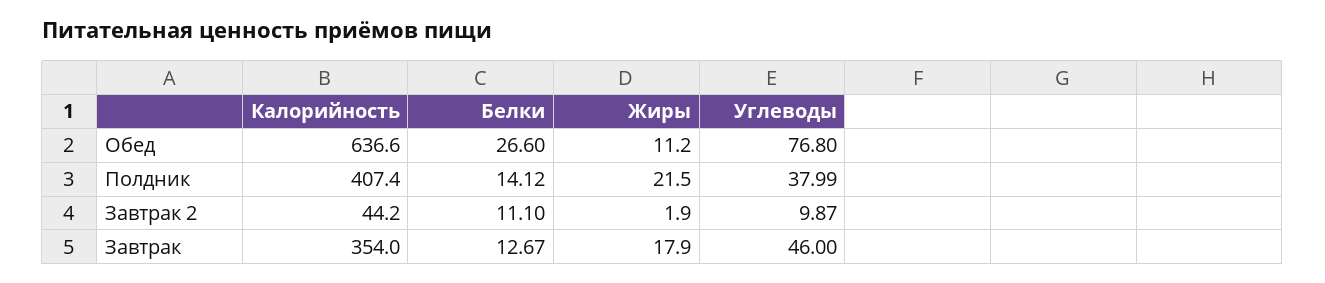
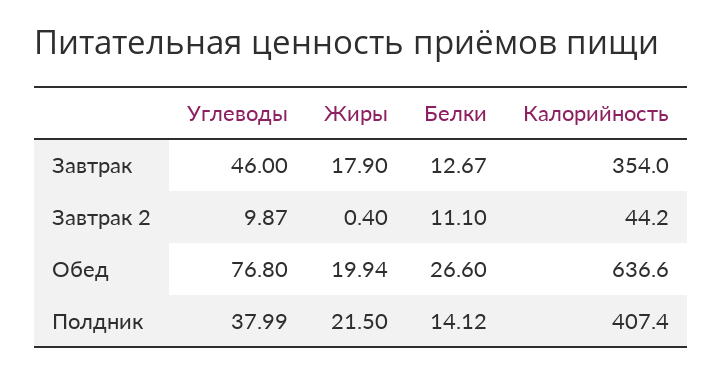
Жиры, Обед: 11.2 -> 19.94
Жиры, Завтрак 2: 1.9 -> 0.4

